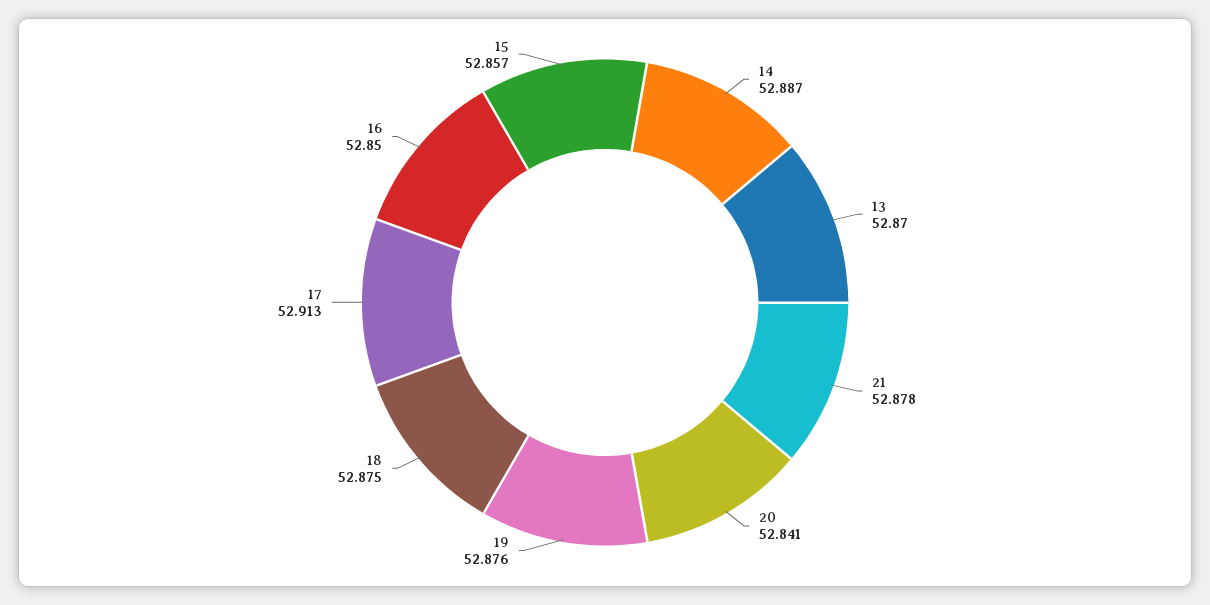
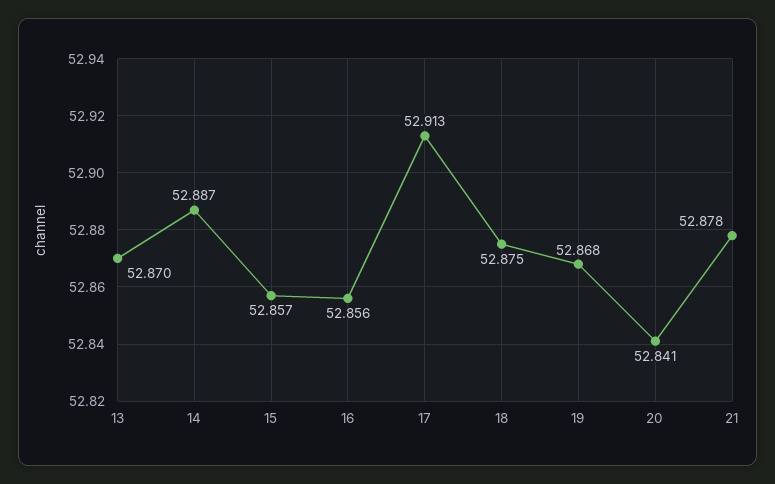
19: 52.876 -> 52.868
16: 52.85 -> 52.856

